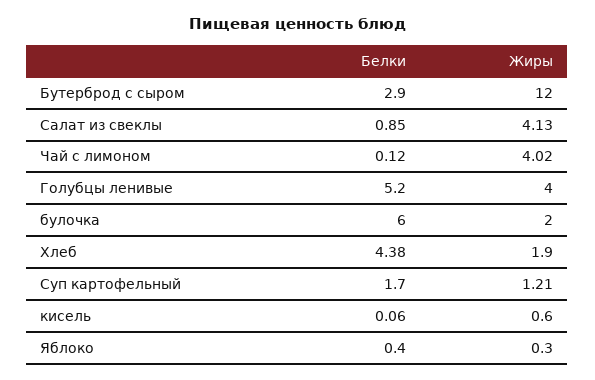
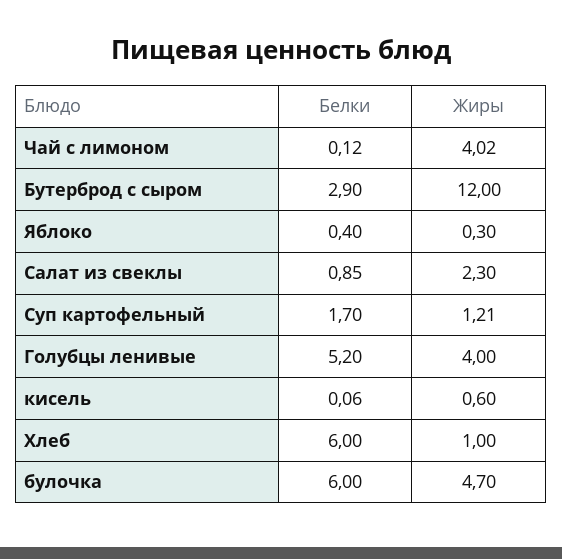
Жиры, Салат из свеклы: 4.13 -> 2.3
Жиры, булочка: 2 -> 4.7
Белки, Хлеб: 4.38 -> 6
Жиры, Хлеб: 1.9 -> 1

